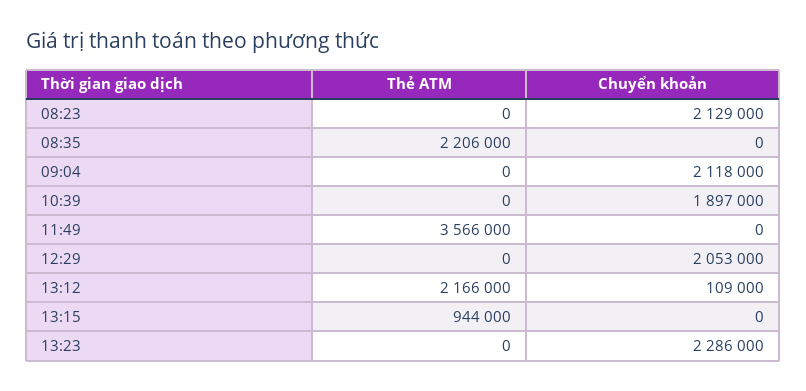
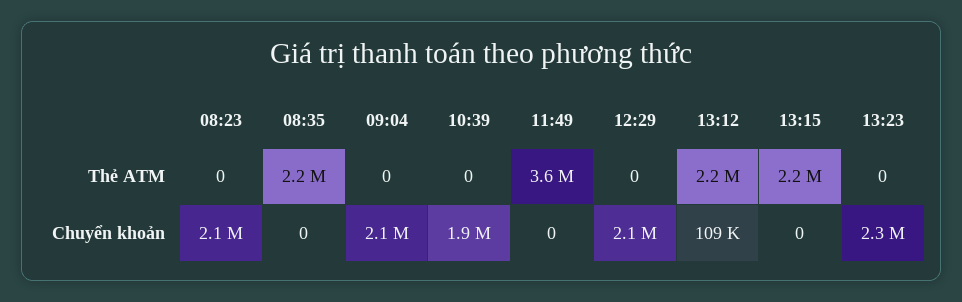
Thẻ ATM, 13:15: 944000 -> 2200000

